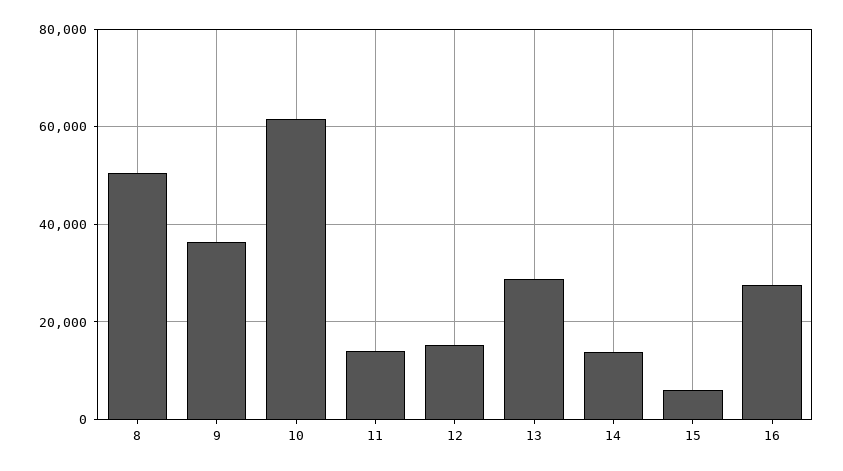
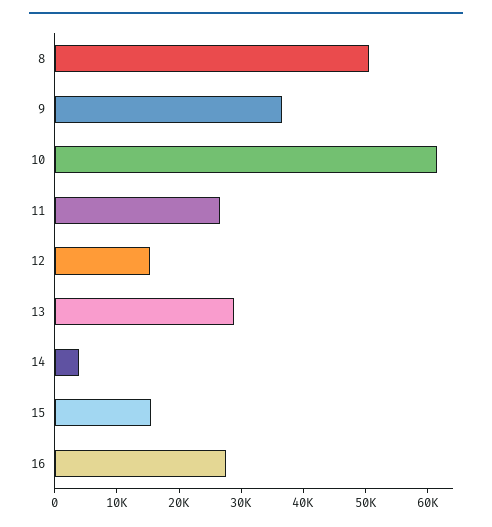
11: 14000 -> 26000
14: 14000 -> 4000
15: 6000 -> 16000

